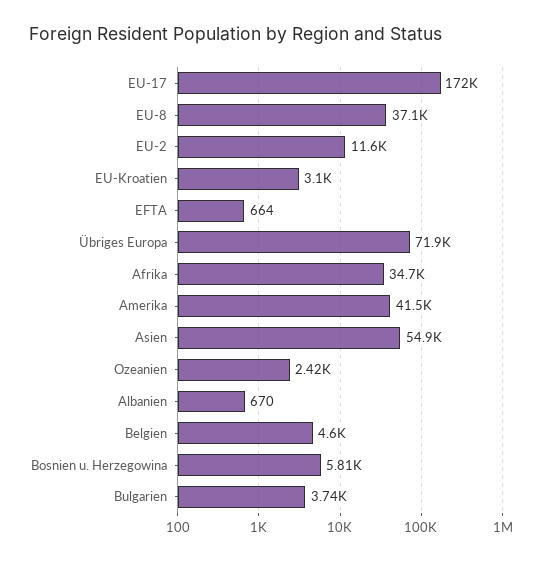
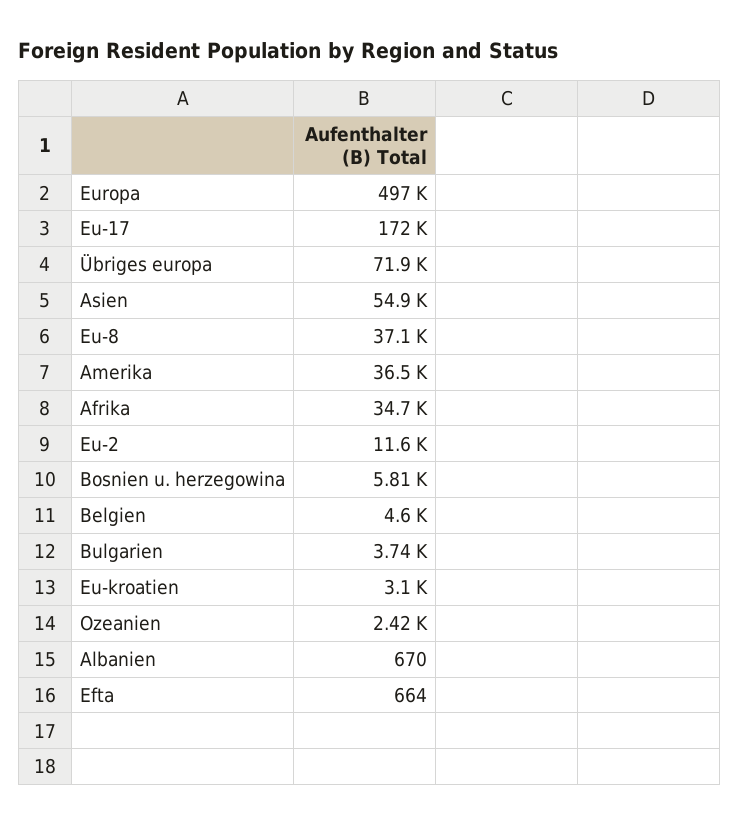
Amerika: 41500 -> 36500
Europa: none -> 497000

